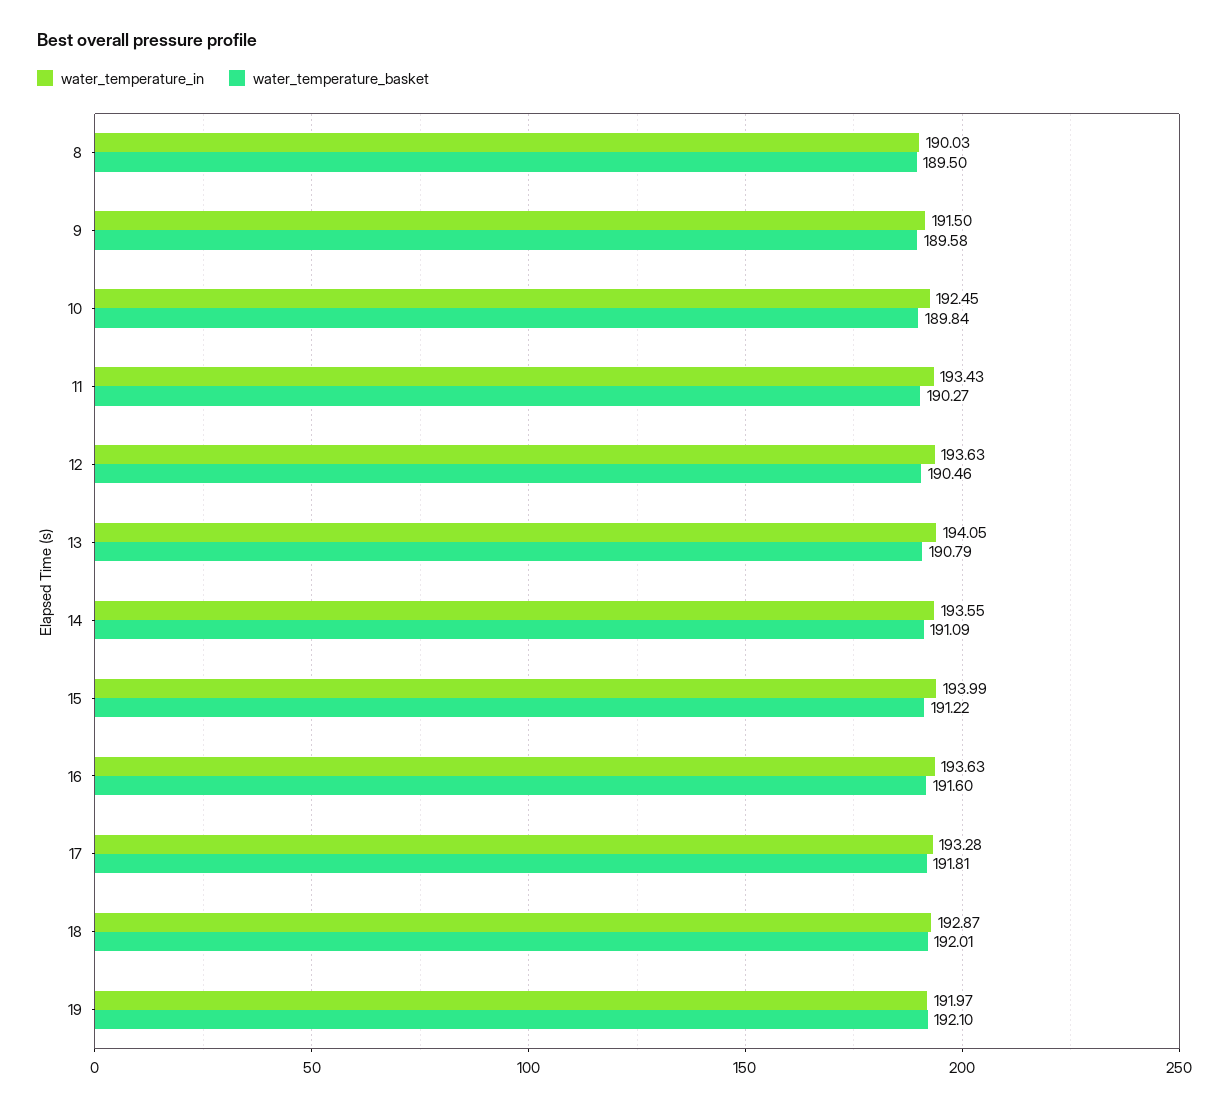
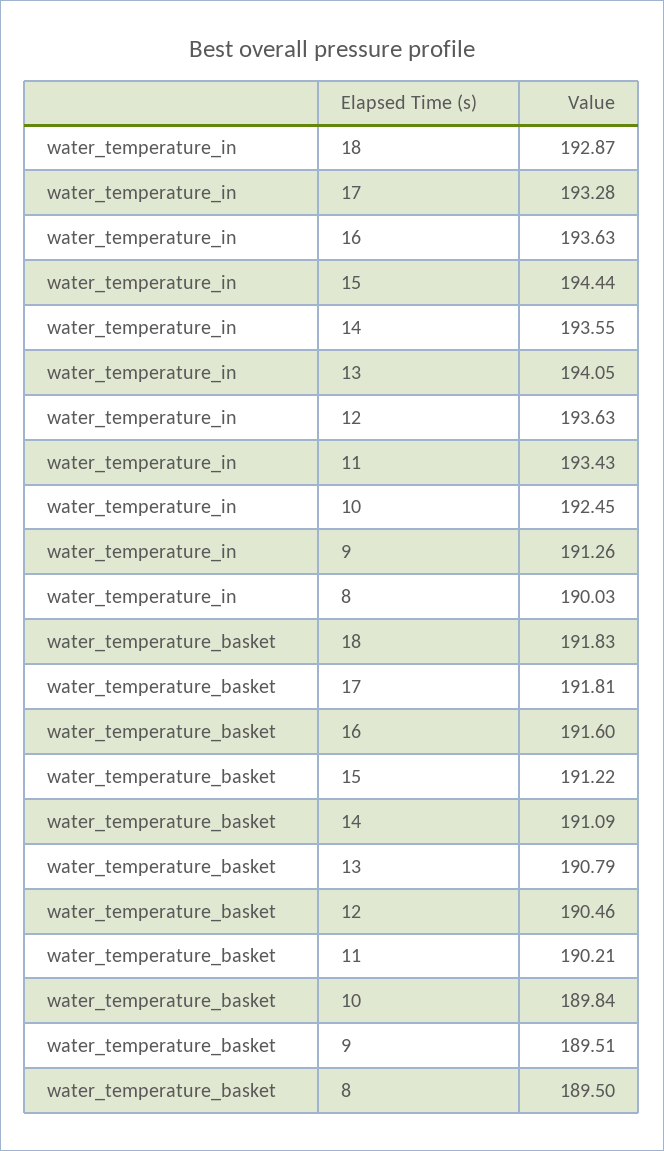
water_temperature_in, 9: 191.5 -> 191.26
water_temperature_basket, 9: 189.58 -> 189.51
water_temperature_basket, 11: 190.27 -> 190.21
water_temperature_in, 15: 193.99 -> 194.44
water_temperature_basket, 18: 192.01 -> 191.83
water_temperature_in, 19: 191.97 -> none
water_temperature_basket, 19: 192.1 -> none

